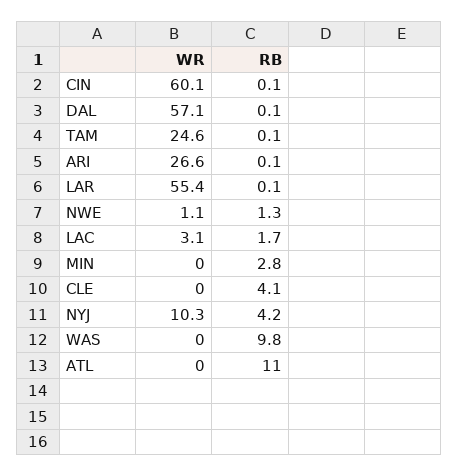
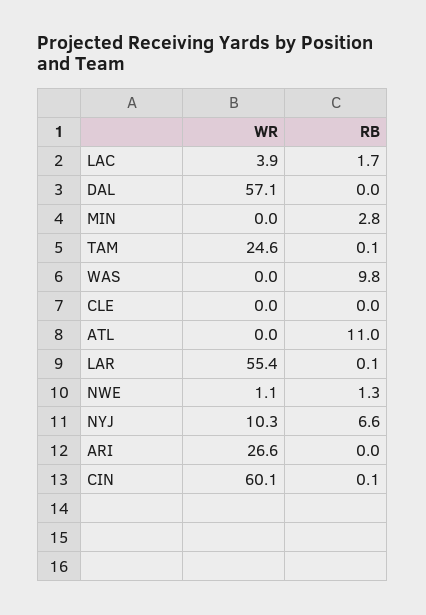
RB, DAL: 0.1 -> 0
RB, ARI: 0.1 -> 0
WR, LAC: 3.1 -> 3.9
RB, CLE: 4.1 -> 0
RB, NYJ: 4.2 -> 6.6

